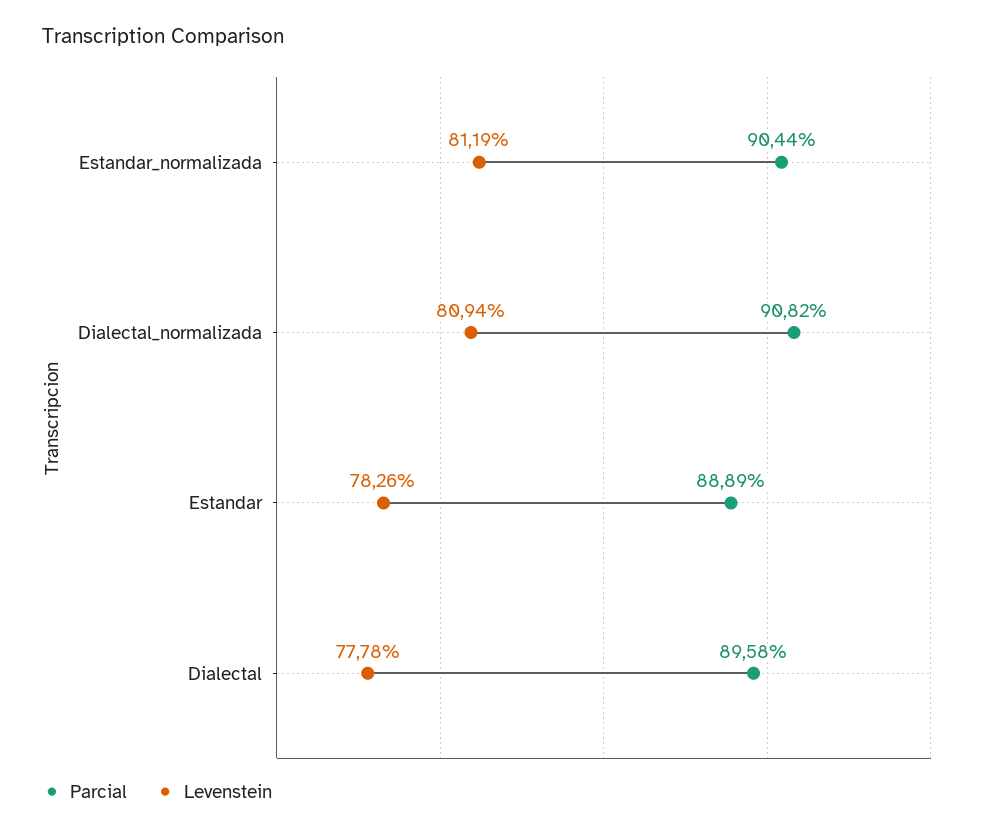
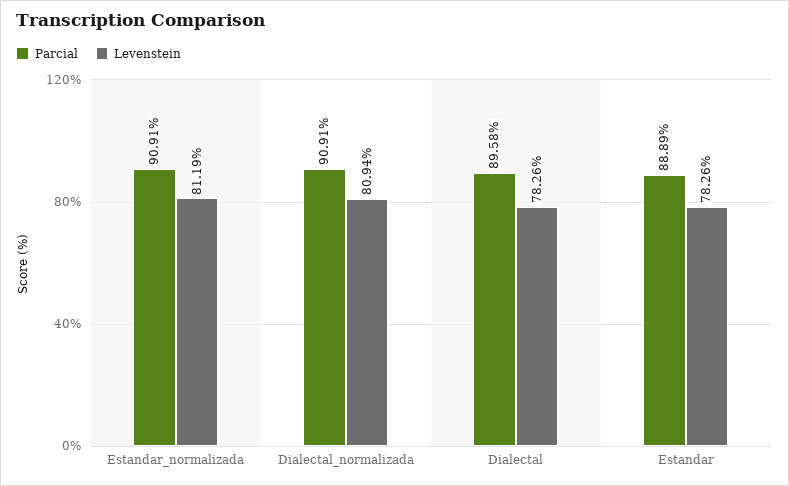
Parcial, Estandar_normalizada: 90.44 -> 90.91
Parcial, Dialectal_normalizada: 90.82 -> 90.91
Levenstein, Dialectal: 77.78 -> 78.26

